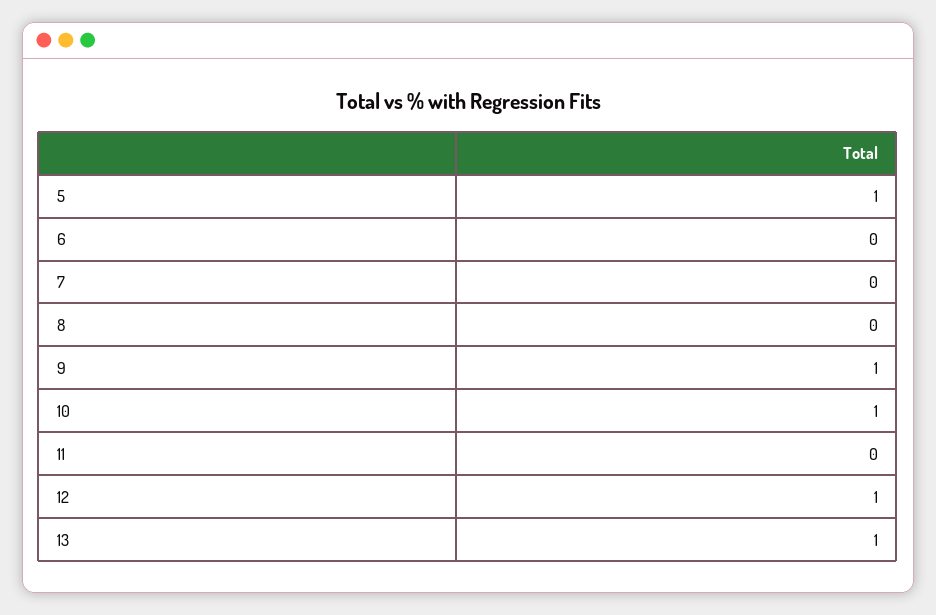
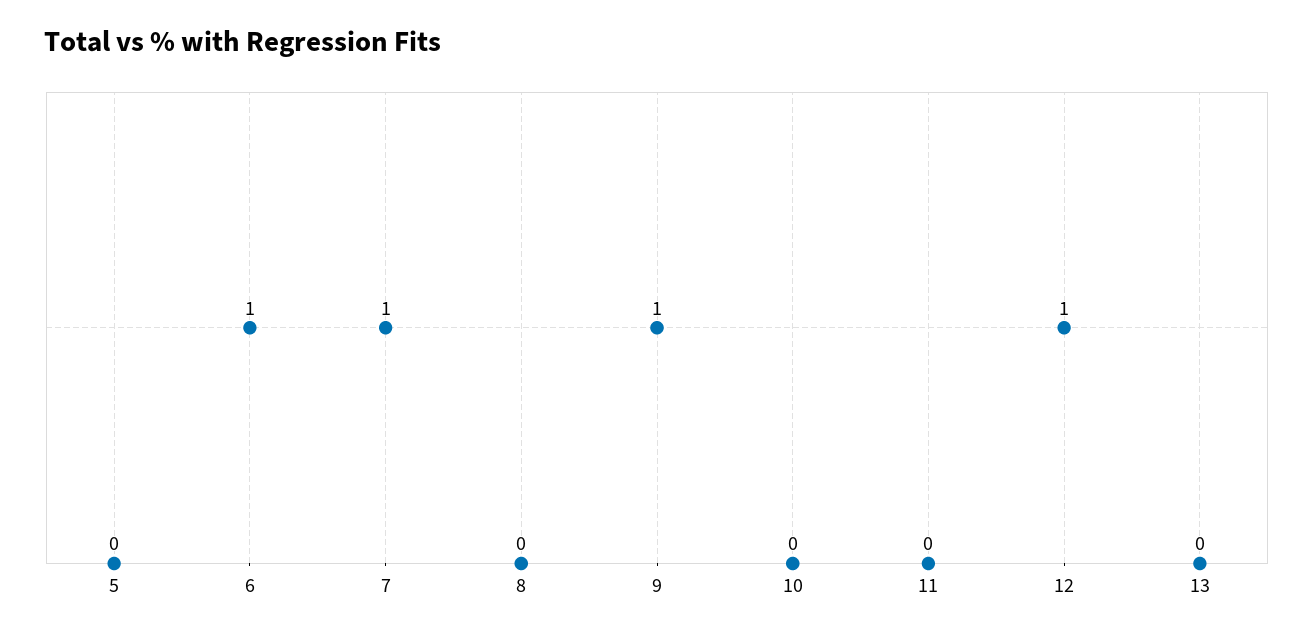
5: 1 -> 0
6: 0 -> 1
7: 0 -> 1
10: 1 -> 0
13: 1 -> 0

